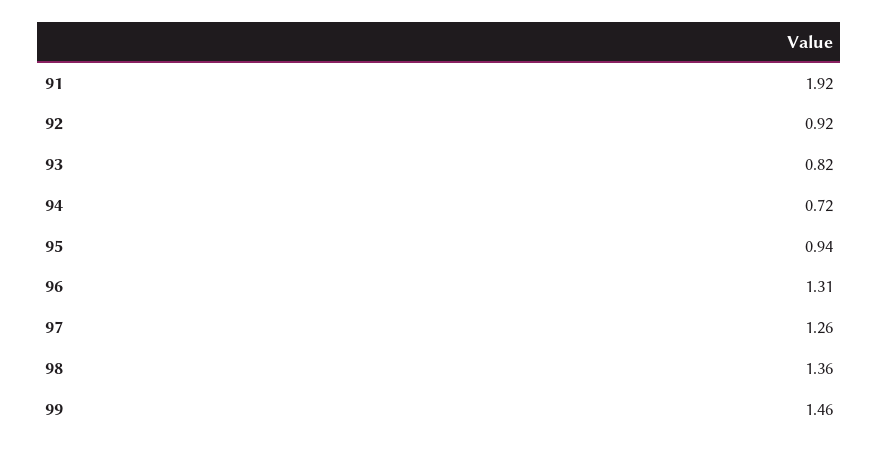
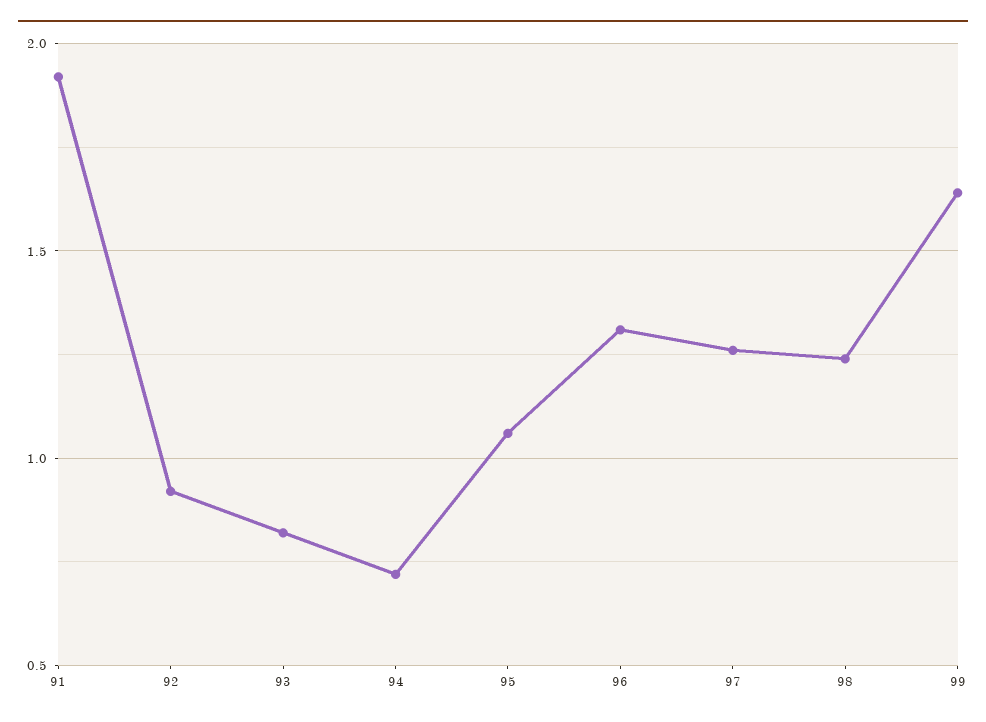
95: 0.94 -> 1.05
98: 1.36 -> 1.25
99: 1.46 -> 1.65

